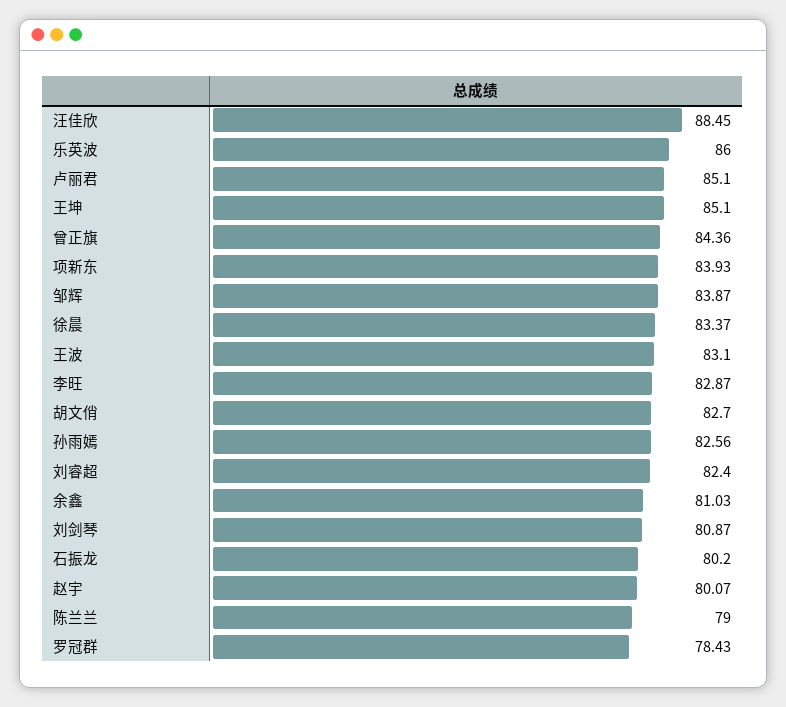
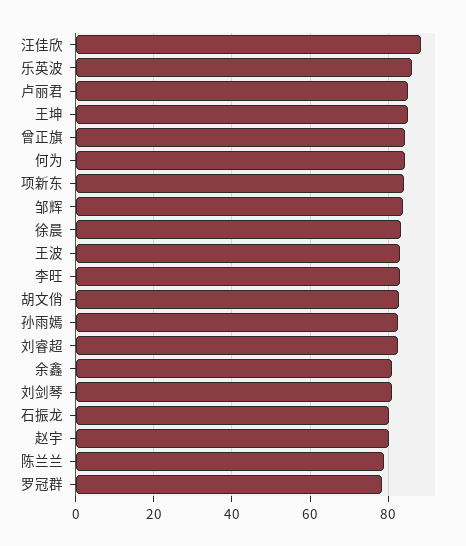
何为: none -> 84

